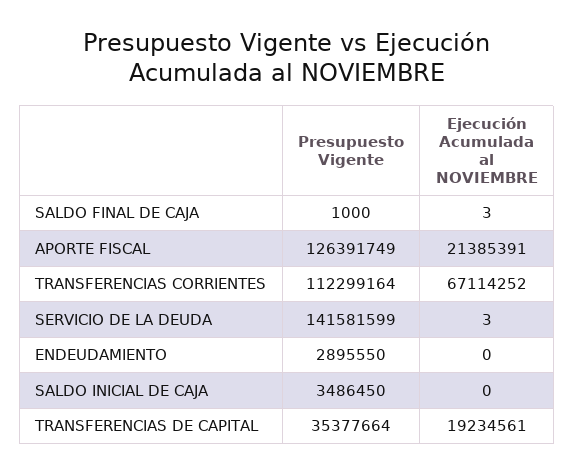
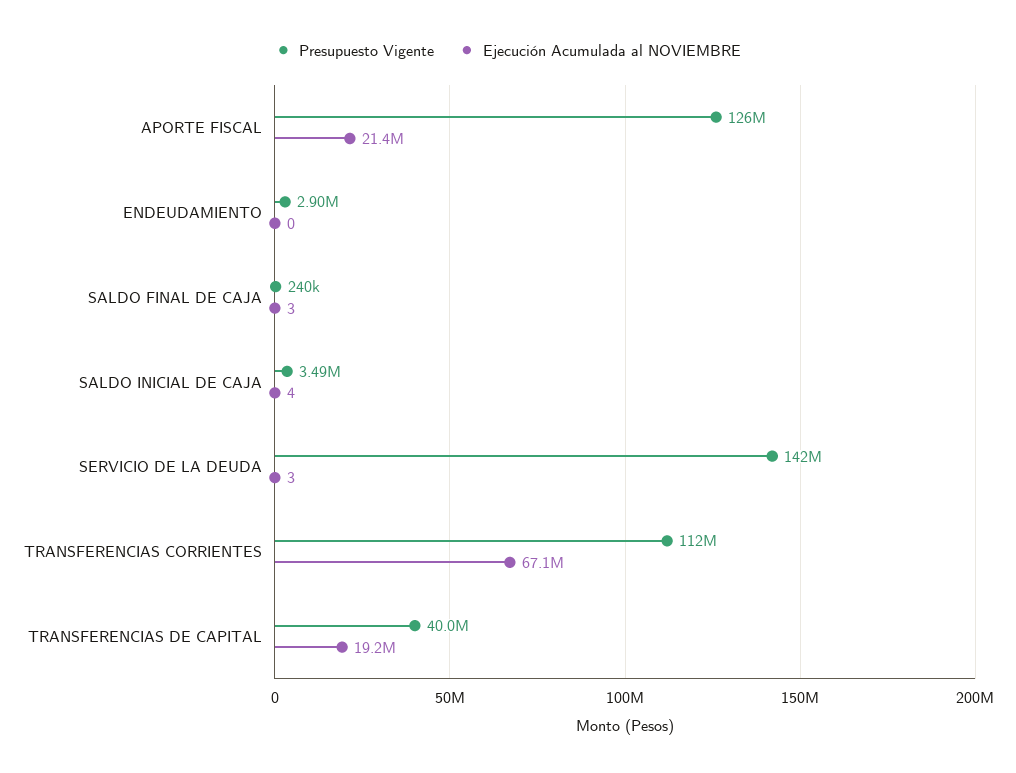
Presupuesto Vigente, SALDO FINAL DE CAJA: 1000 -> 240000
Ejecución Acumulada al NOVIEMBRE, SALDO INICIAL DE CAJA: 0 -> 4
Presupuesto Vigente, TRANSFERENCIAS DE CAPITAL: 35377664 -> 40000000

